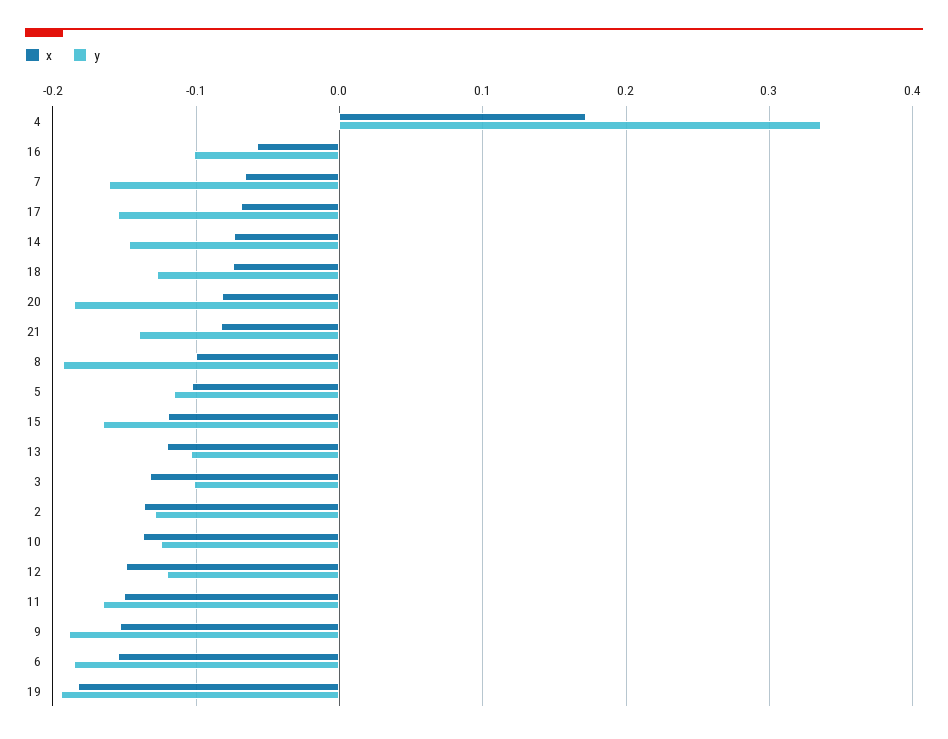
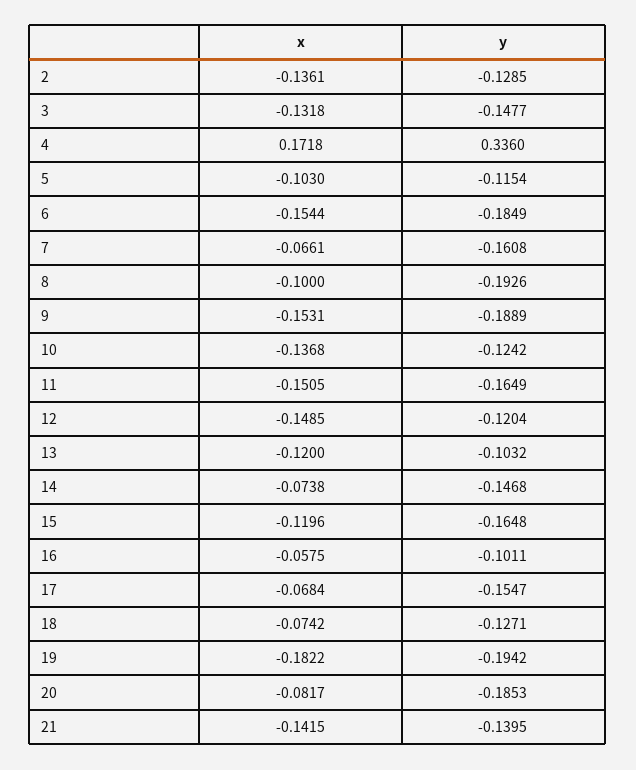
x, 21: -0.08 -> -0.1415
y, 3: -0.1 -> -0.1477

